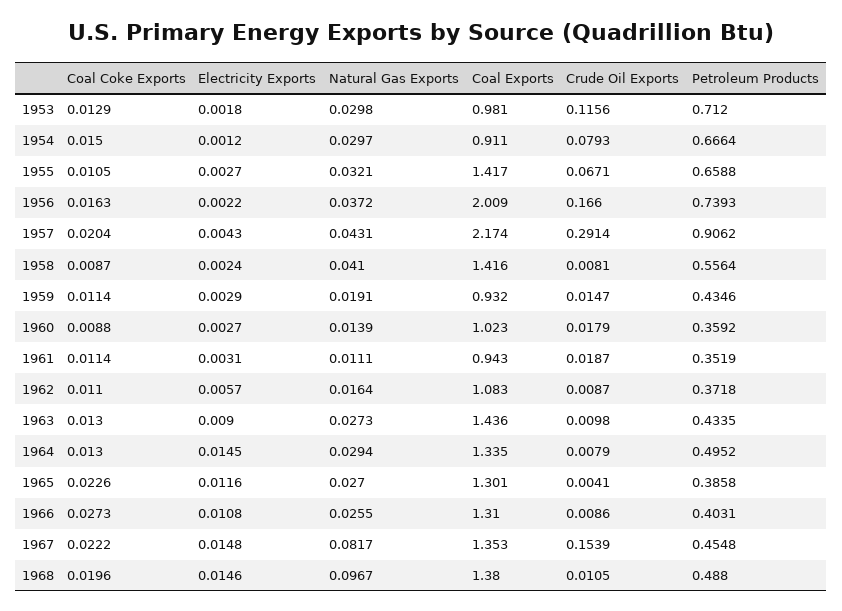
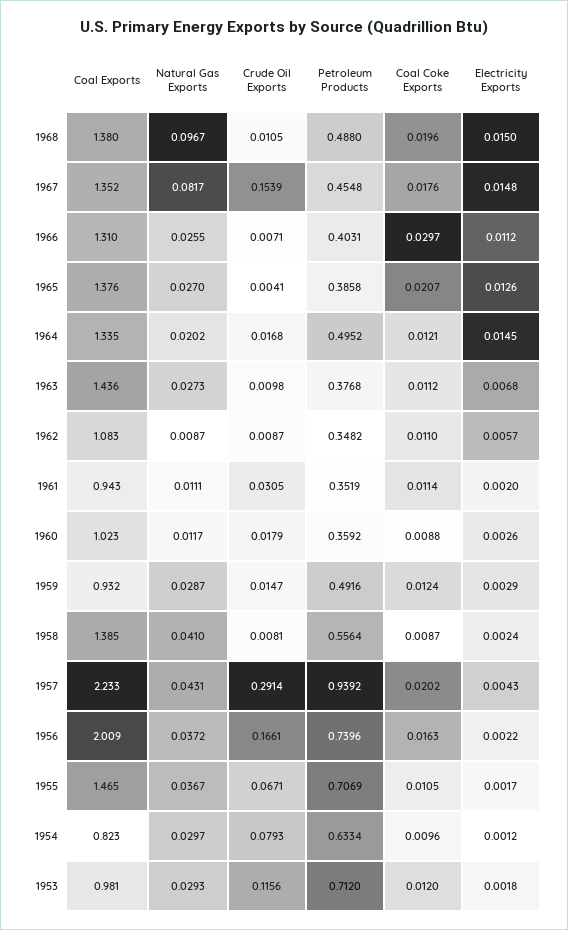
Coal Coke Exports, 1953: 0.0129 -> 0.012
Natural Gas Exports, 1953: 0.0298 -> 0.0293
Coal Coke Exports, 1954: 0.015 -> 0.0096
Coal Exports, 1954: 0.911 -> 0.823
Petroleum Products, 1954: 0.6664 -> 0.6334
Electricity Exports, 1955: 0.0027 -> 0.0017
Natural Gas Exports, 1955: 0.0321 -> 0.0367
Coal Exports, 1955: 1.417 -> 1.465
Petroleum Products, 1955: 0.6588 -> 0.7069
Crude Oil Exports, 1956: 0.166 -> 0.1661
Petroleum Products, 1956: 0.7393 -> 0.7396
Coal Coke Exports, 1957: 0.0204 -> 0.0202
Coal Exports, 1957: 2.174 -> 2.233
Petroleum Products, 1957: 0.9062 -> 0.9392
Coal Exports, 1958: 1.416 -> 1.385
Coal Coke Exports, 1959: 0.0114 -> 0.0124
Natural Gas Exports, 1959: 0.0191 -> 0.0287
Petroleum Products, 1959: 0.4346 -> 0.4916
Electricity Exports, 1960: 0.0027 -> 0.0026
Natural Gas Exports, 1960: 0.0139 -> 0.0117
Electricity Exports, 1961: 0.0031 -> 0.002
Crude Oil Exports, 1961: 0.0187 -> 0.0305
Natural Gas Exports, 1962: 0.0164 -> 0.0087
Petroleum Products, 1962: 0.3718 -> 0.3482
Coal Coke Exports, 1963: 0.013 -> 0.0112
Electricity Exports, 1963: 0.009 -> 0.0068
Petroleum Products, 1963: 0.4335 -> 0.3768
Coal Coke Exports, 1964: 0.013 -> 0.0121
Natural Gas Exports, 1964: 0.0294 -> 0.0202
Crude Oil Exports, 1964: 0.0079 -> 0.0168
Coal Coke Exports, 1965: 0.0226 -> 0.0207
Electricity Exports, 1965: 0.0116 -> 0.0126
Coal Exports, 1965: 1.301 -> 1.376
Coal Coke Exports, 1966: 0.0273 -> 0.0297
Electricity Exports, 1966: 0.0108 -> 0.0112
Crude Oil Exports, 1966: 0.0086 -> 0.0071
Coal Coke Exports, 1967: 0.0222 -> 0.0176
Coal Exports, 1967: 1.353 -> 1.352
Electricity Exports, 1968: 0.0146 -> 0.015

